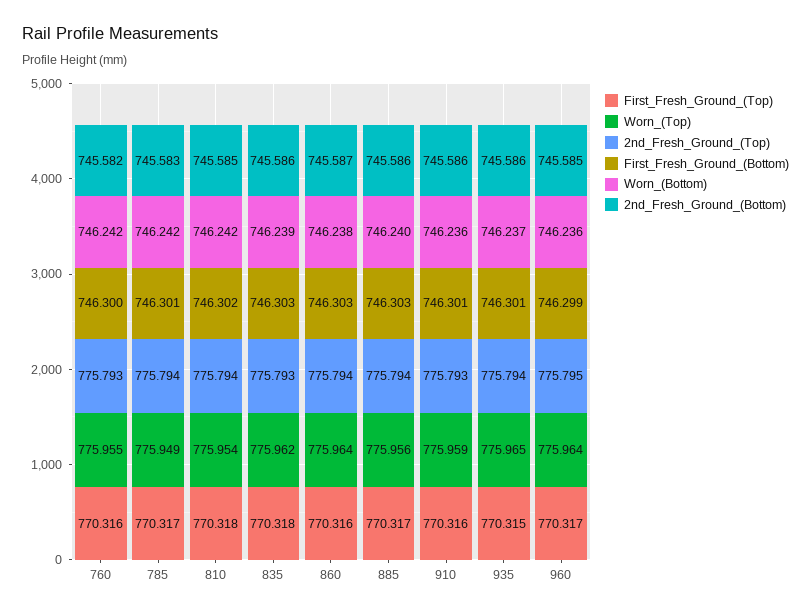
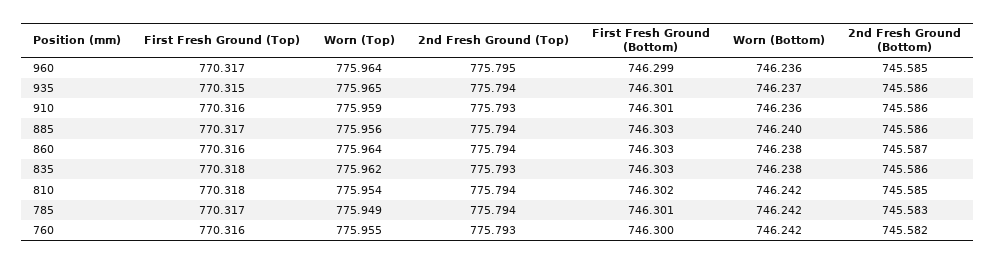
Worn_(Bottom), 835: 746.239 -> 746.238

